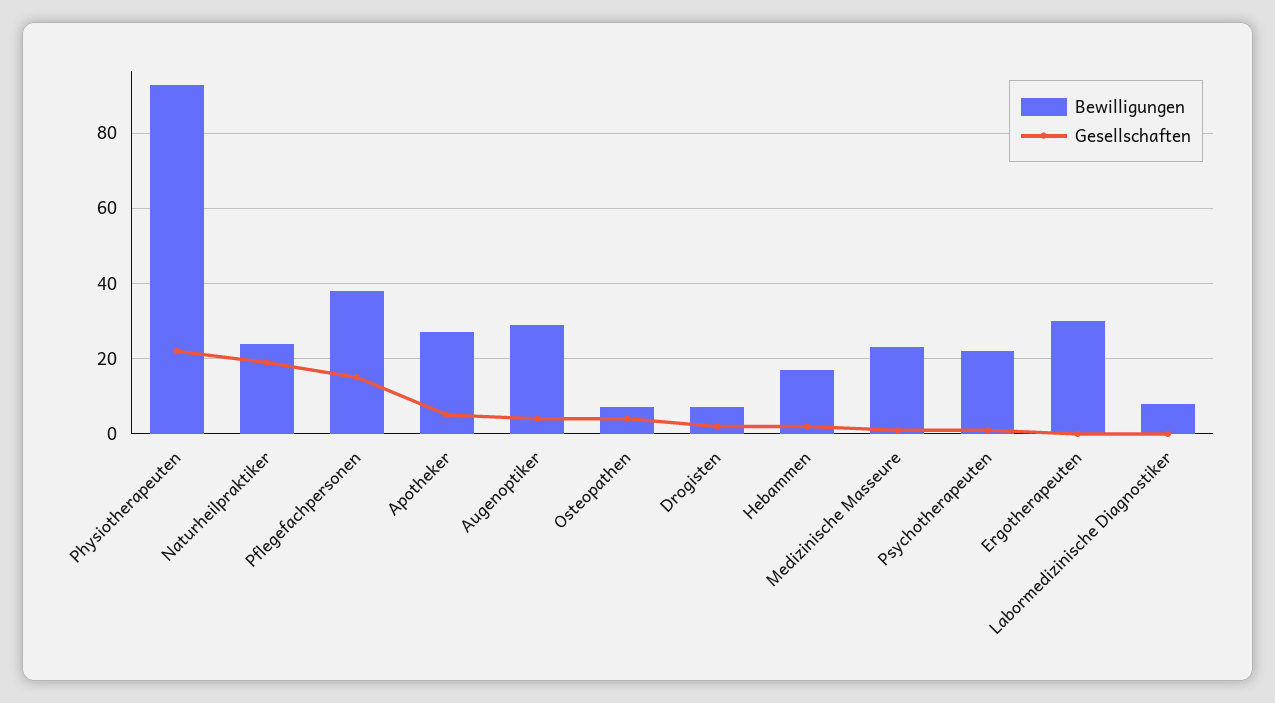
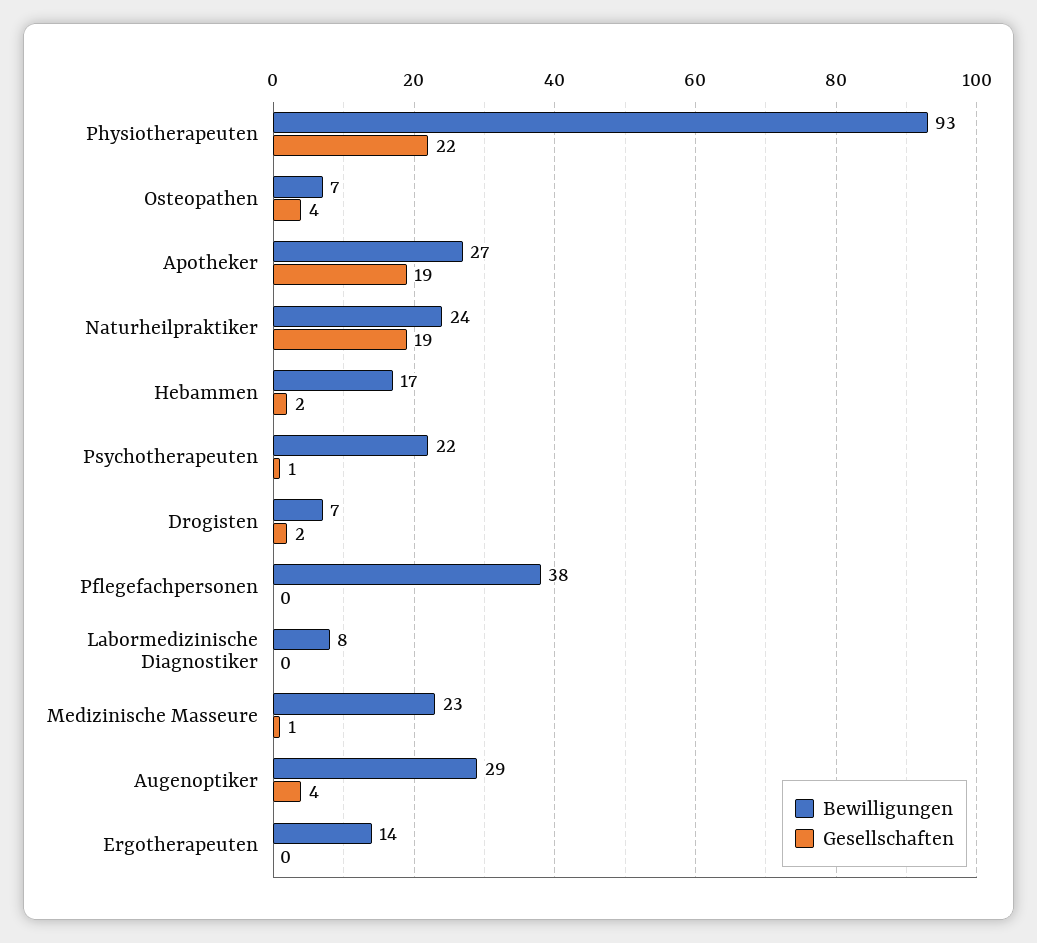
Gesellschaften, Pflegefachpersonen: 15 -> 0
Gesellschaften, Apotheker: 5 -> 19
Bewilligungen, Ergotherapeuten: 30 -> 14

